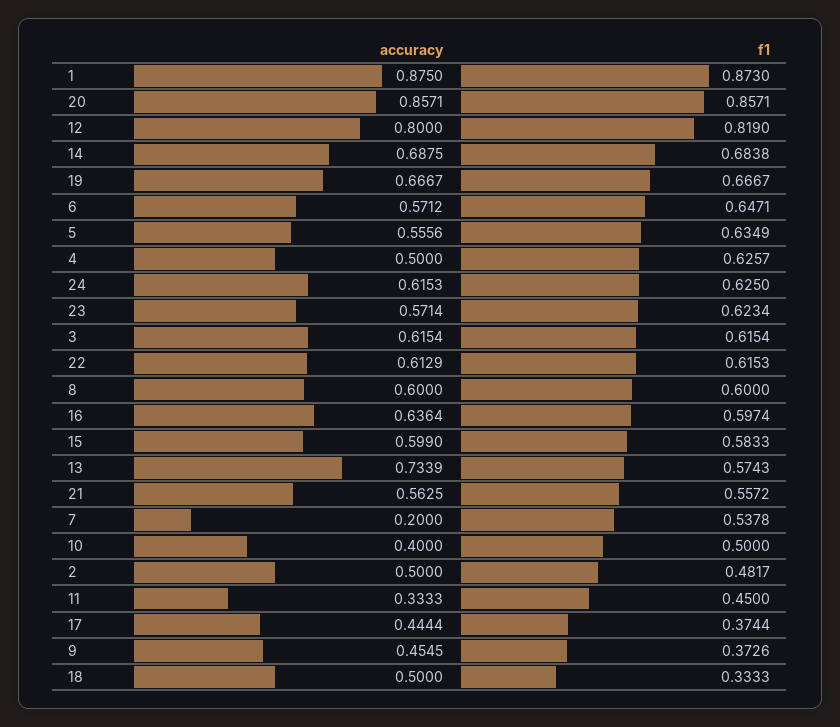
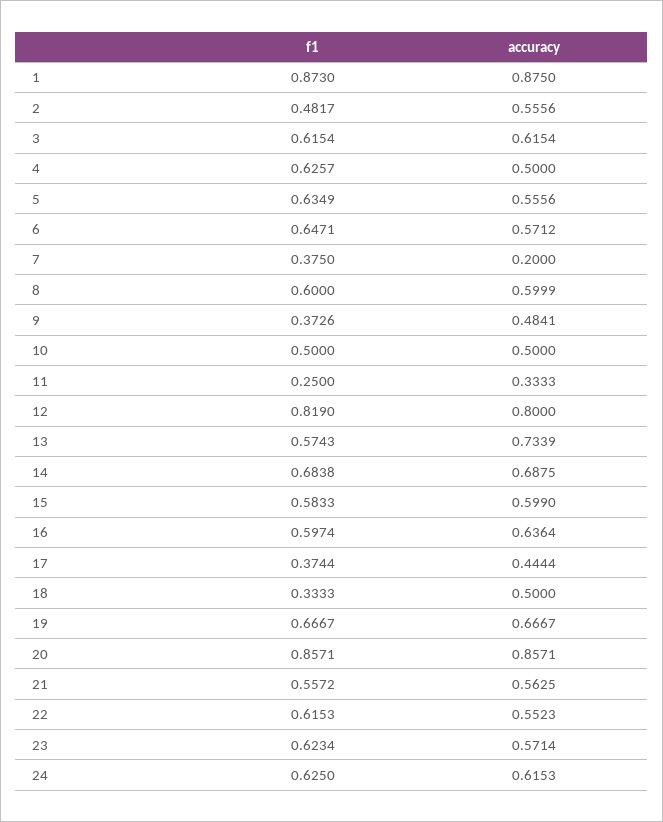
accuracy, 22: 0.6129 -> 0.5523
accuracy, 8: 0.6 -> 0.5999
f1, 7: 0.5378 -> 0.375
accuracy, 10: 0.4 -> 0.5
accuracy, 2: 0.5 -> 0.5556
f1, 11: 0.45 -> 0.25
accuracy, 9: 0.4545 -> 0.4841

